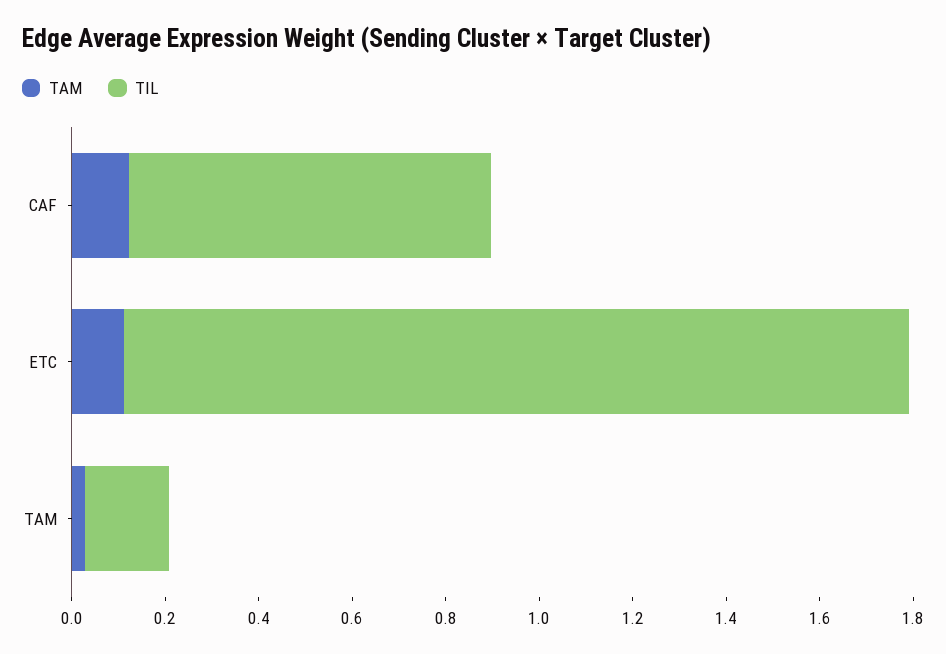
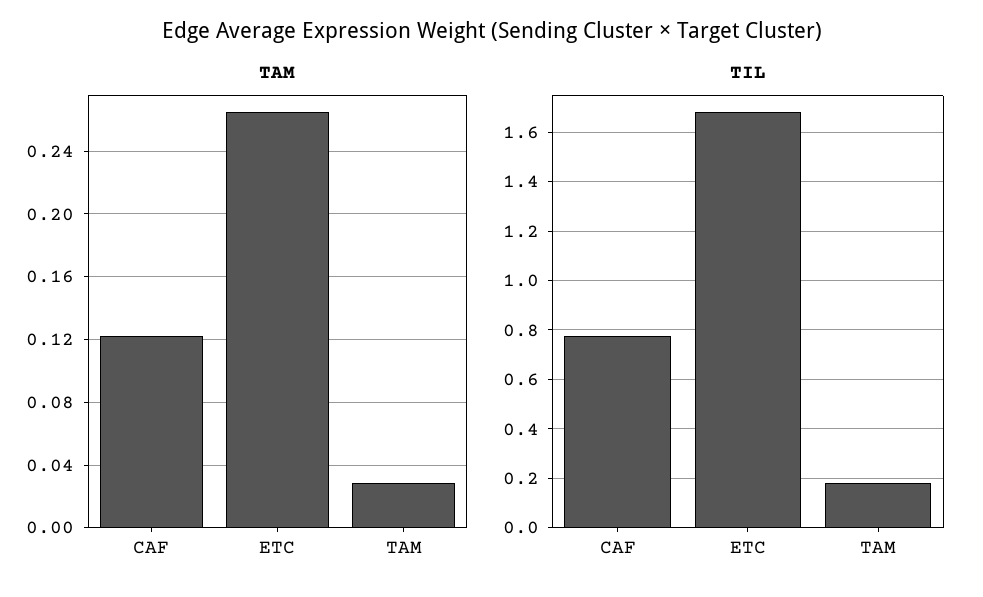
TAM, ETC: 0.1 -> 0.265

